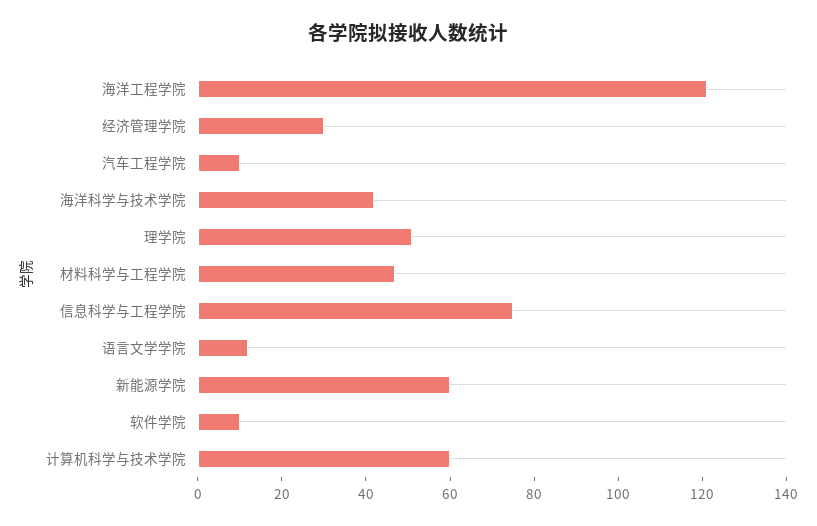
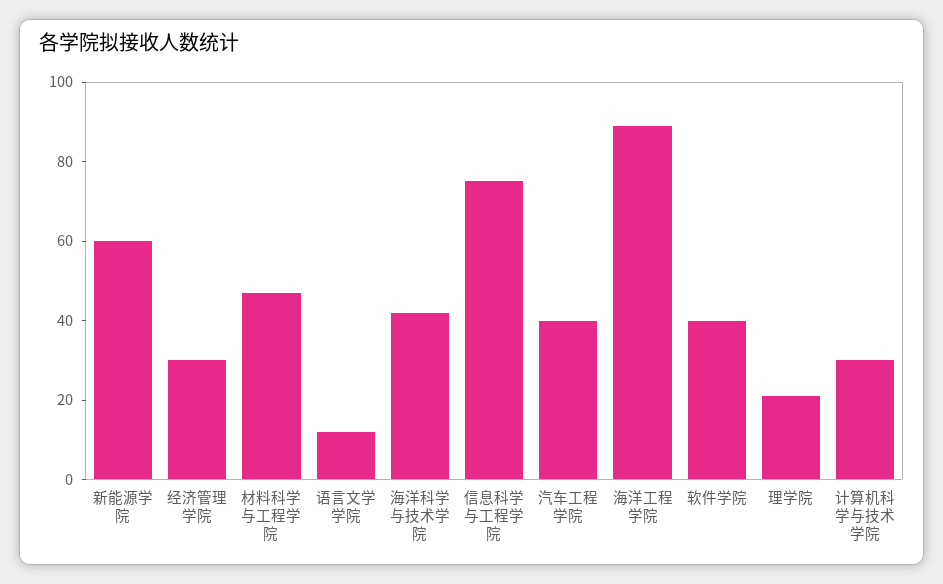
海洋工程学院: 120 -> 90
汽车工程学院: 10 -> 40
理学院: 50 -> 20
软件学院: 10 -> 40
计算机科学与技术学院: 60 -> 30

